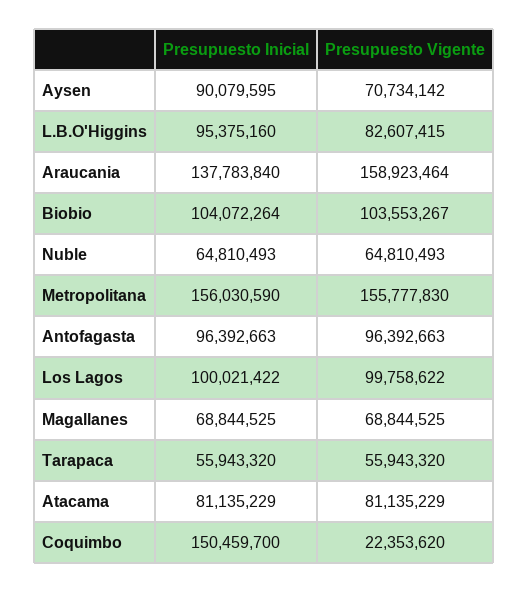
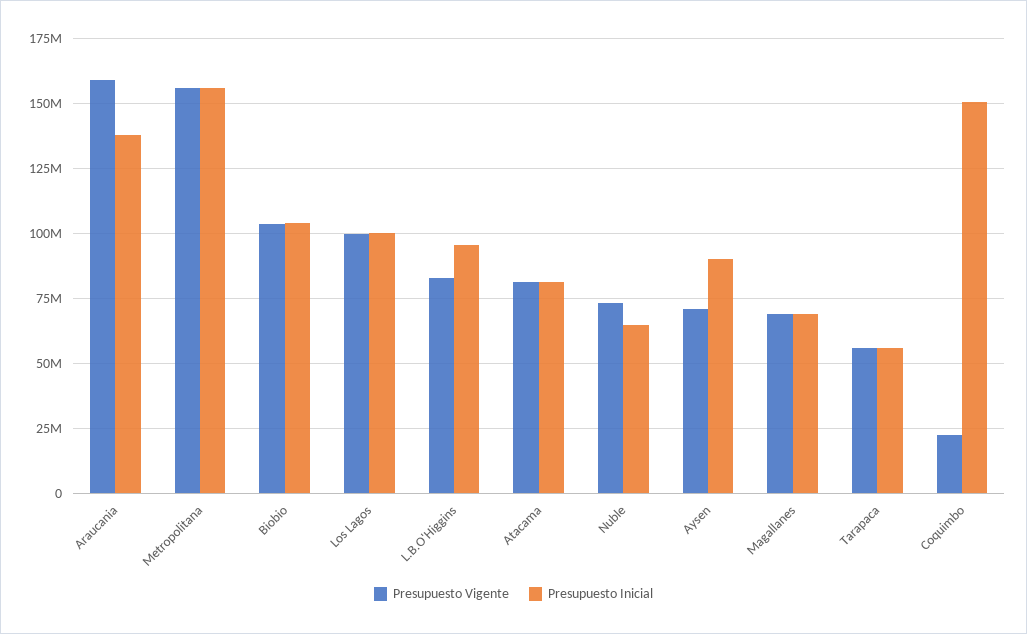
Presupuesto Vigente, Nuble: 64810493 -> 72500000
Presupuesto Inicial, Antofagasta: 96392663 -> none
Presupuesto Vigente, Antofagasta: 96392663 -> none

